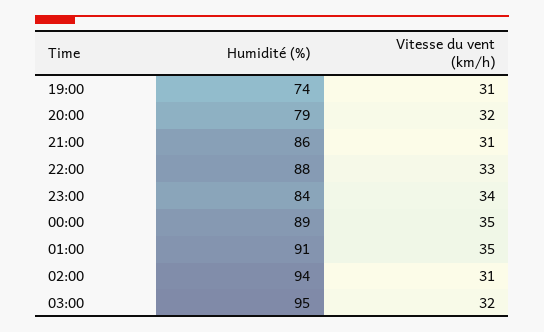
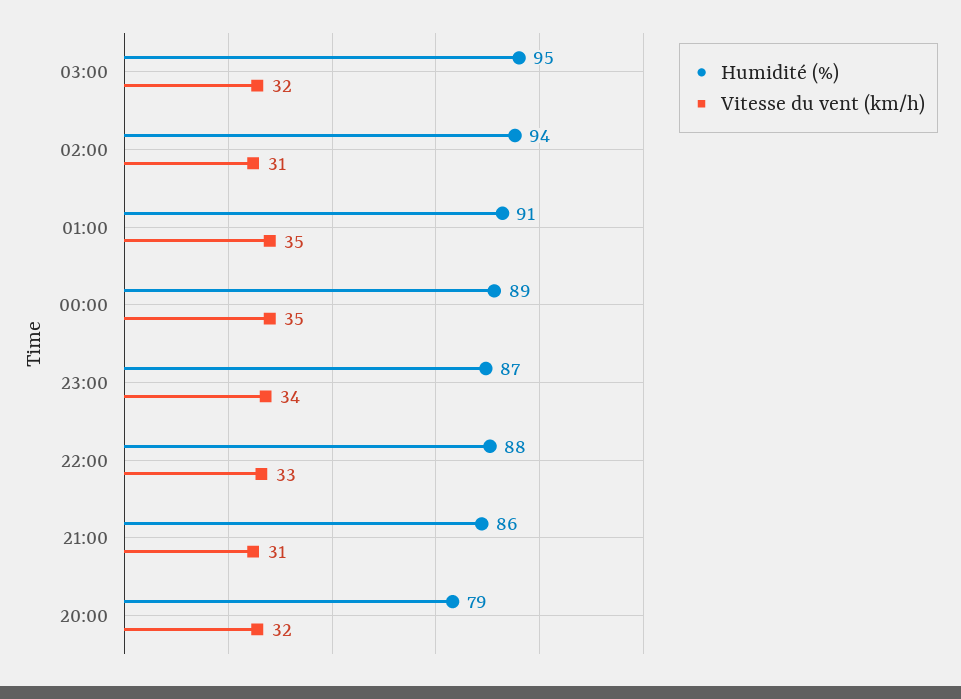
Humidité (%), 19:00: 74 -> none
Vitesse du vent (km/h), 19:00: 31 -> none
Humidité (%), 23:00: 84 -> 87

